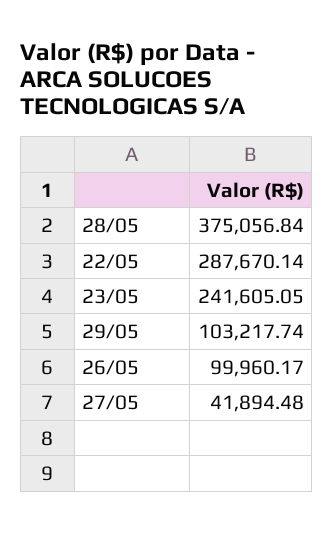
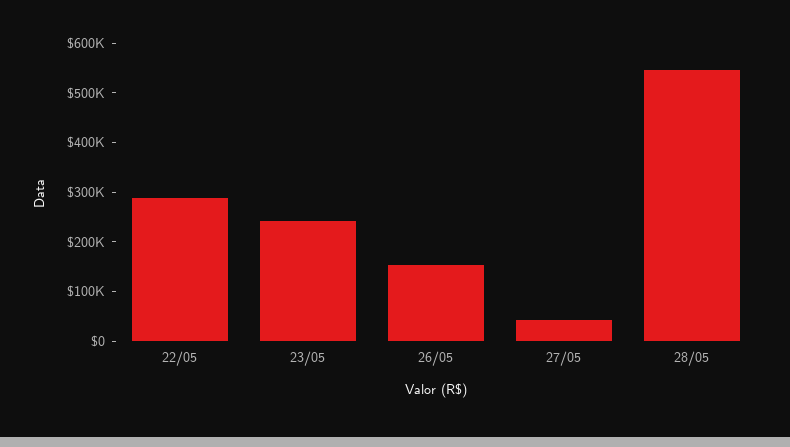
28/05: 375056.84 -> 540000
29/05: 103217.74 -> none
26/05: 99960.17 -> 160000

